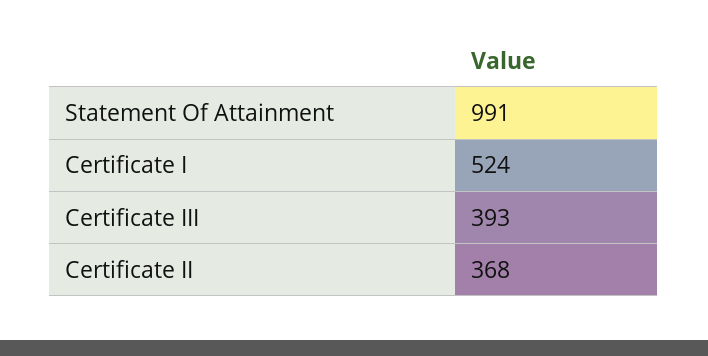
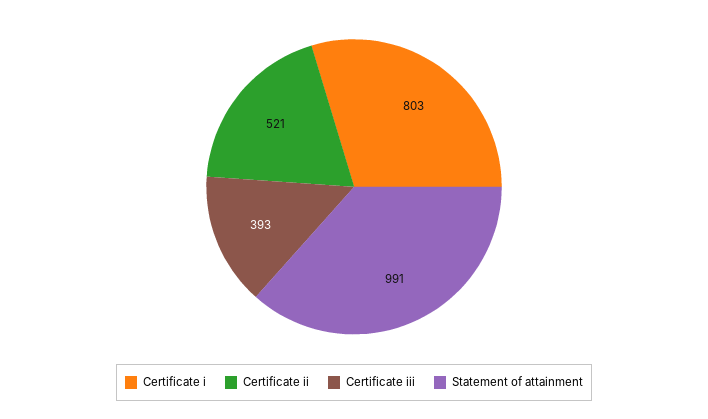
Certificate I: 524 -> 803
Certificate II: 368 -> 521

